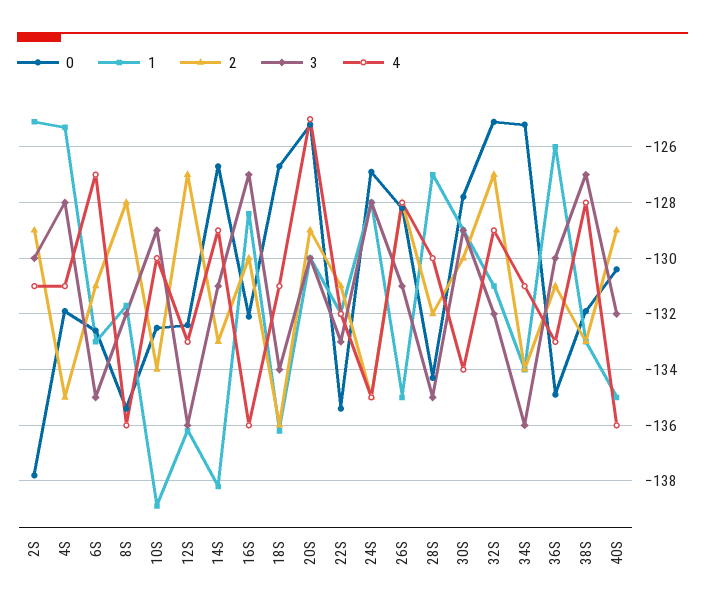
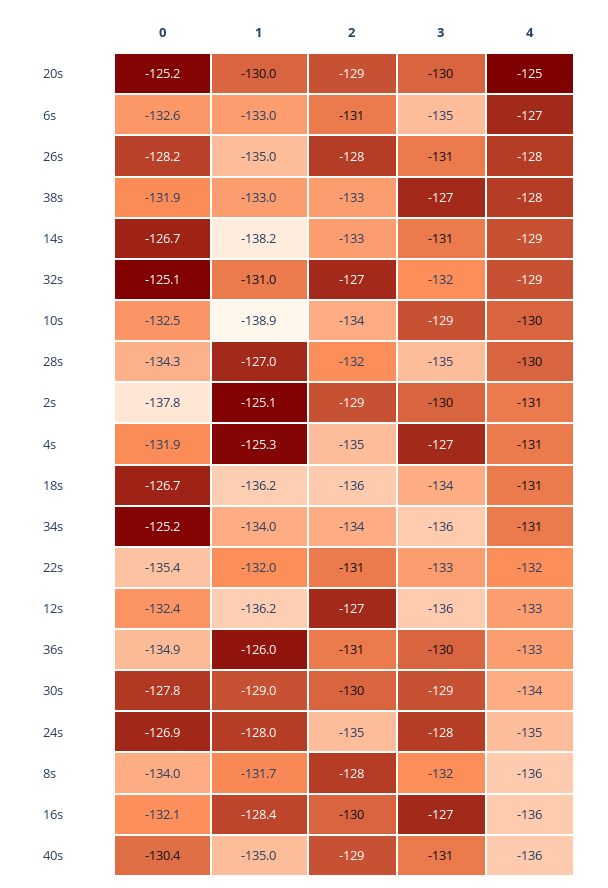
3, 4S: -128 -> -127
0, 8S: -135.5 -> -134
3, 40S: -132 -> -131

